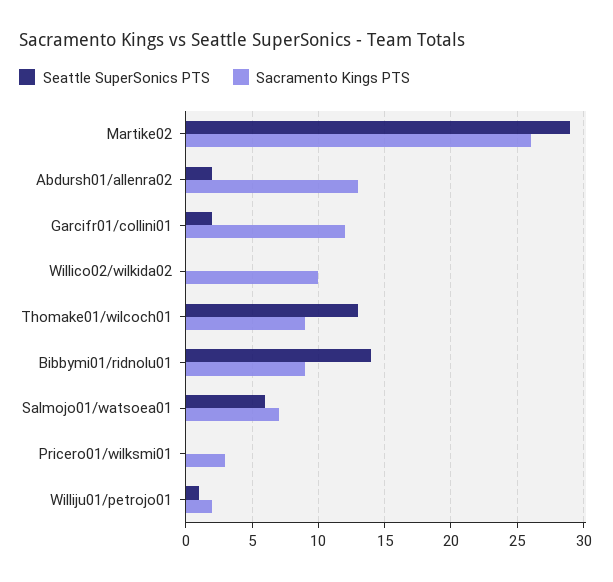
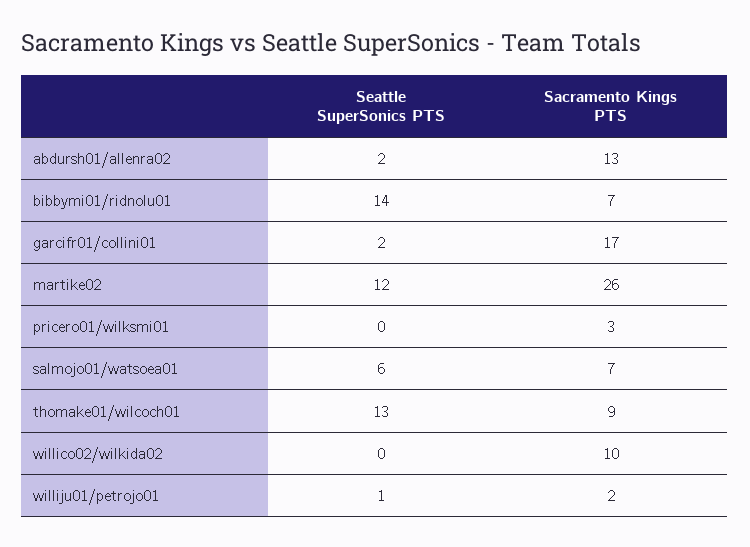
Seattle SuperSonics PTS, Martike02: 29 -> 12
Sacramento Kings PTS, Garcifr01/collini01: 12 -> 17
Sacramento Kings PTS, Bibbymi01/ridnolu01: 9 -> 7

